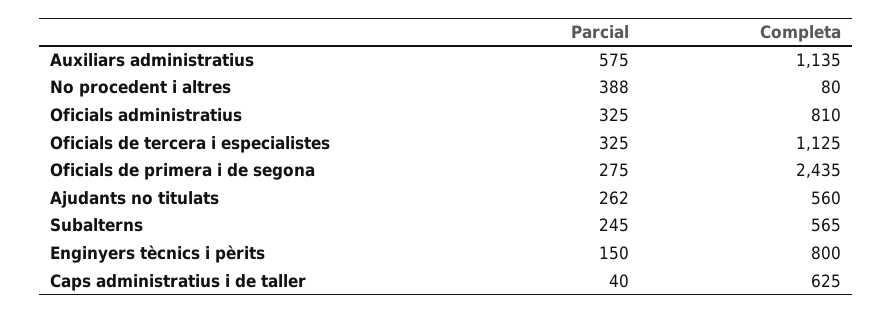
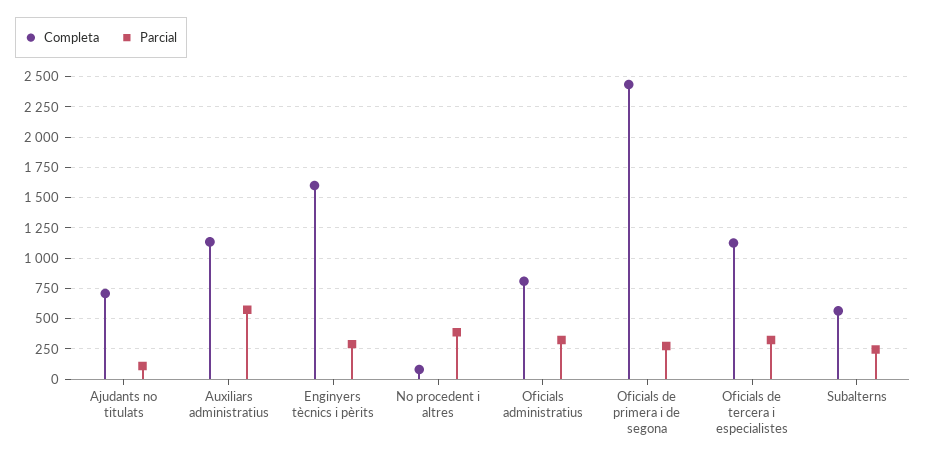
Parcial, Ajudants no titulats: 262 -> 100
Completa, Ajudants no titulats: 560 -> 700
Parcial, Enginyers tècnics i pèrits: 150 -> 300
Completa, Enginyers tècnics i pèrits: 800 -> 1600
Parcial, Caps administratius i de taller: 40 -> none
Completa, Caps administratius i de taller: 625 -> none

